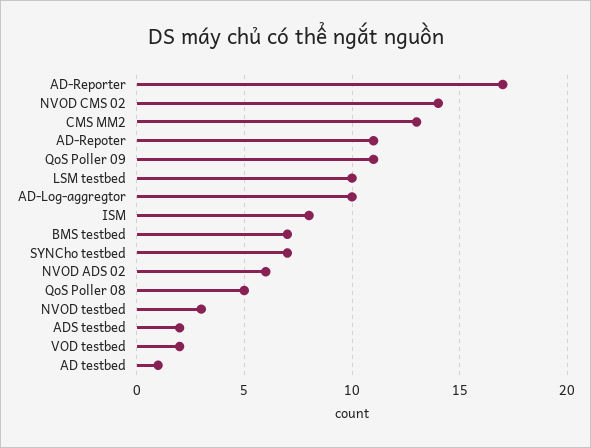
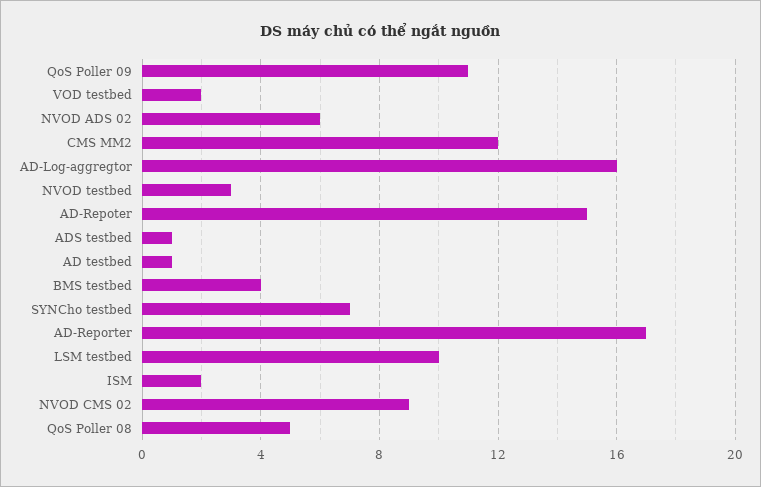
NVOD CMS 02: 14 -> 9
CMS MM2: 13 -> 12
AD-Repoter: 11 -> 15
AD-Log-aggregtor: 10 -> 16
ISM: 8 -> 2
BMS testbed: 7 -> 4
ADS testbed: 2 -> 1

